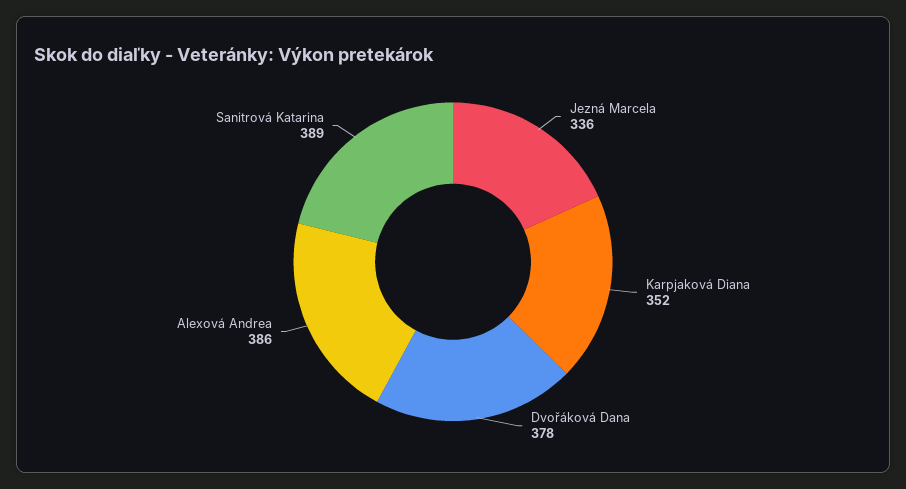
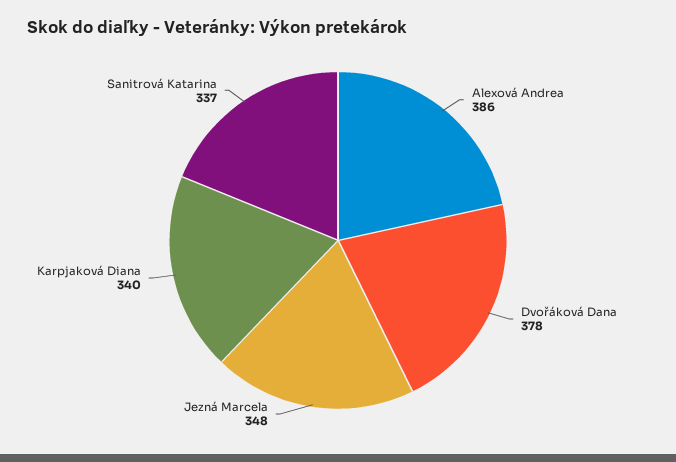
Jezná Marcela: 336 -> 348
Karpjaková Diana: 352 -> 340
Sanitrová Katarina: 389 -> 337

